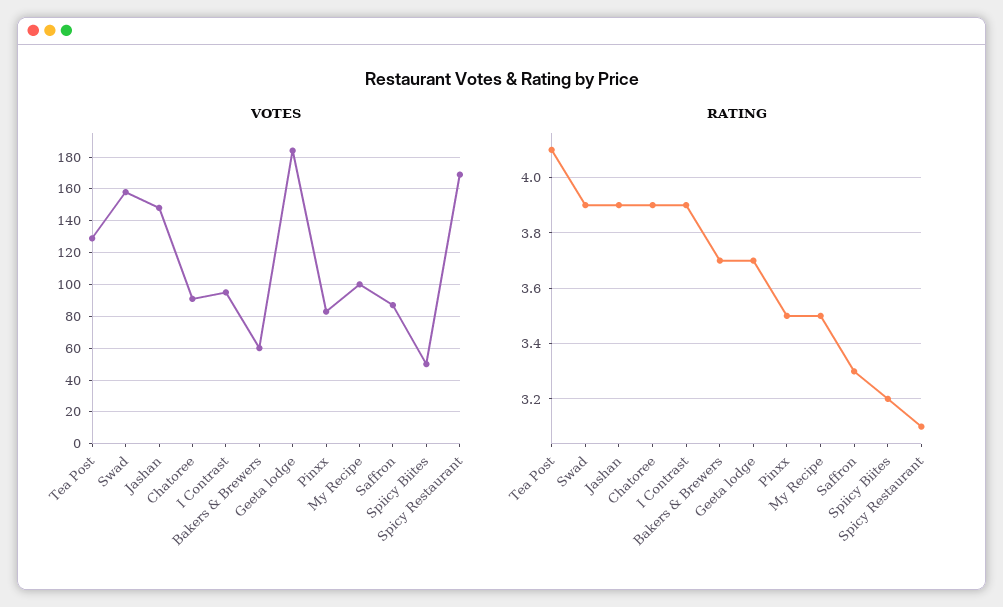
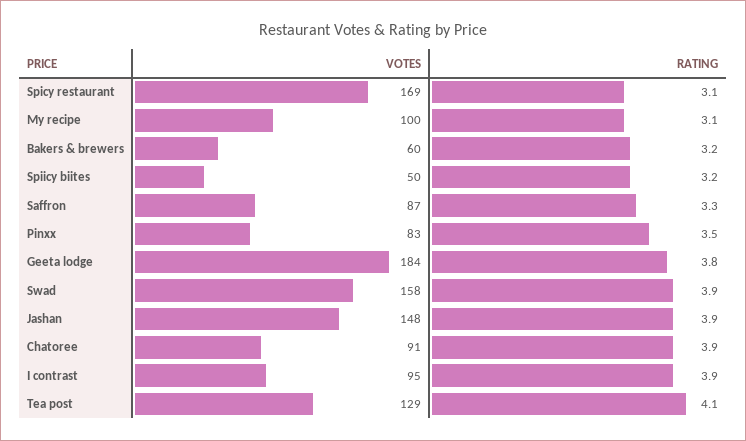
RATING, Bakers & Brewers: 3.7 -> 3.2
RATING, Geeta lodge: 3.7 -> 3.8
RATING, My Recipe: 3.5 -> 3.1

